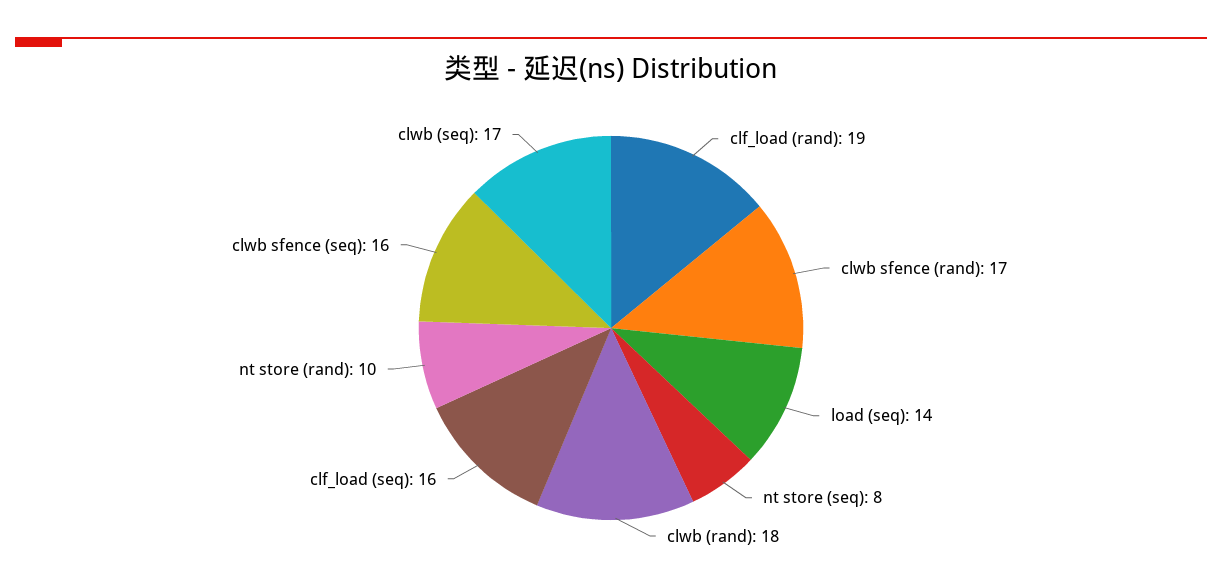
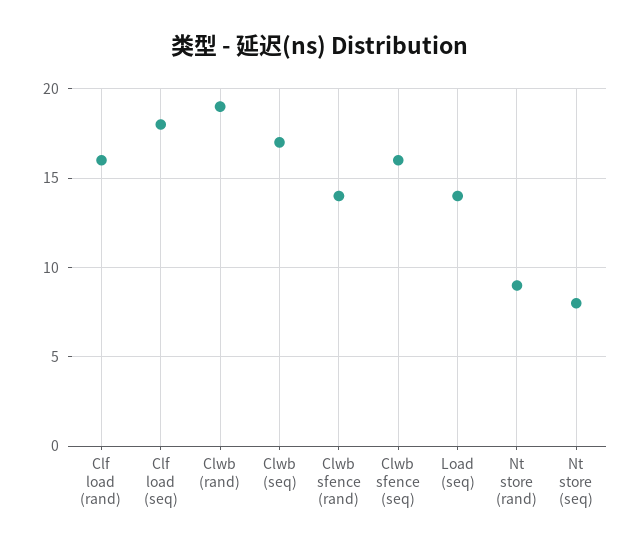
clf_load (rand): 19 -> 16
clwb sfence (rand): 17 -> 14
clwb (rand): 18 -> 19
clf_load (seq): 16 -> 18
nt store (rand): 10 -> 9

